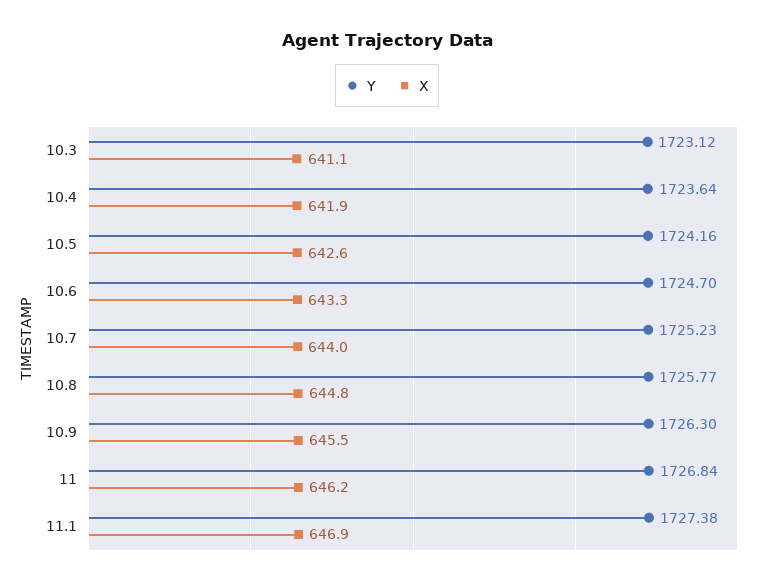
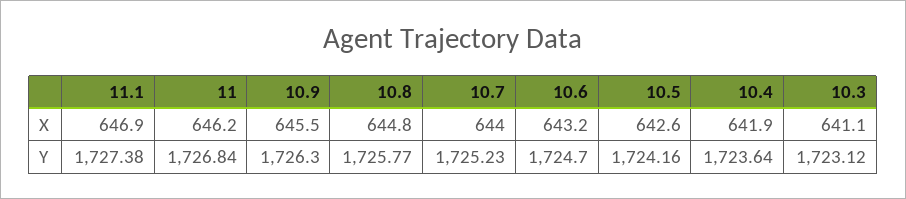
X, 10.6: 643.3 -> 643.2

